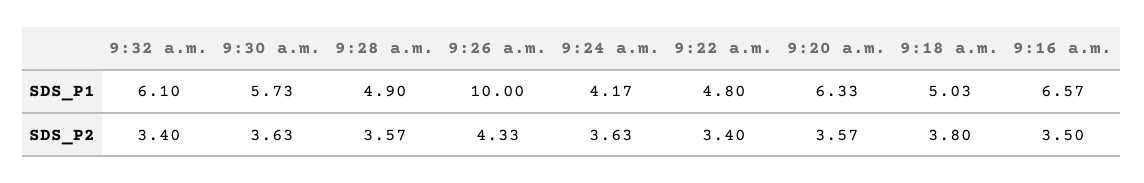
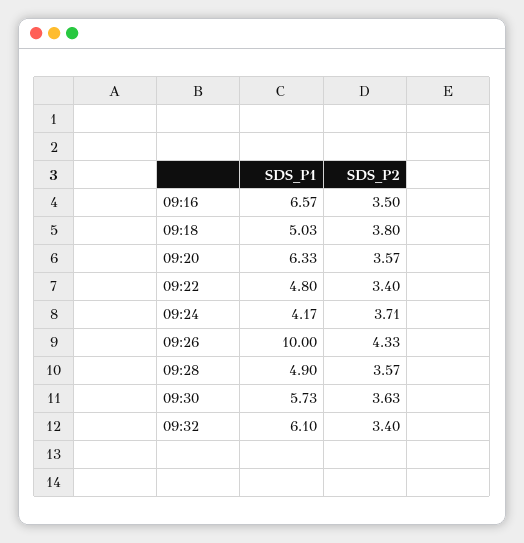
9:24 a.m., SDS_P2: 3.63 -> 3.71

